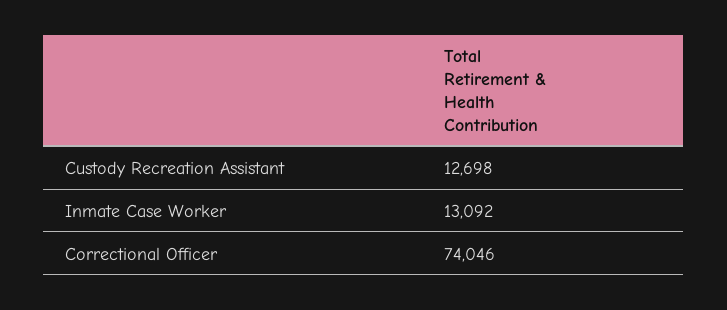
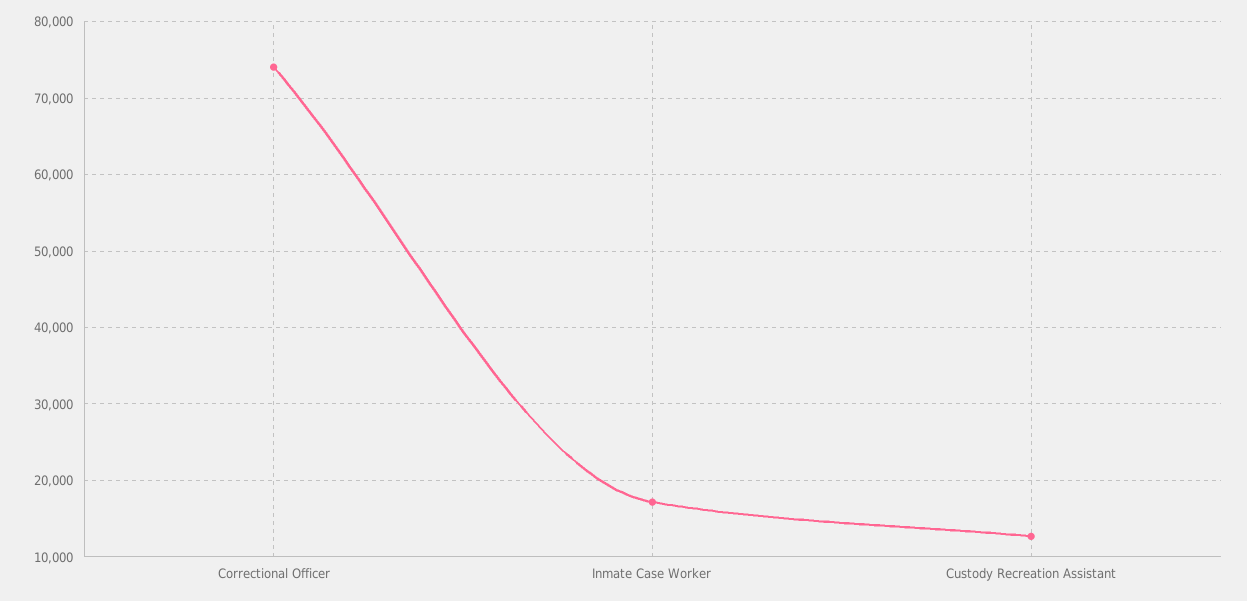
Inmate Case Worker: 13092 -> 17000

